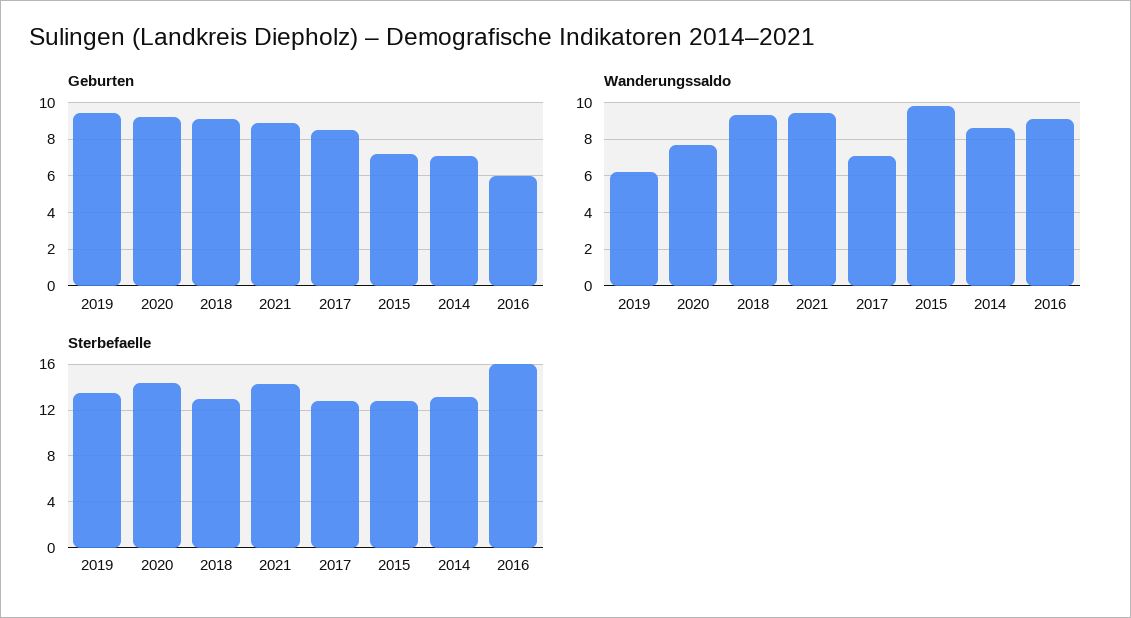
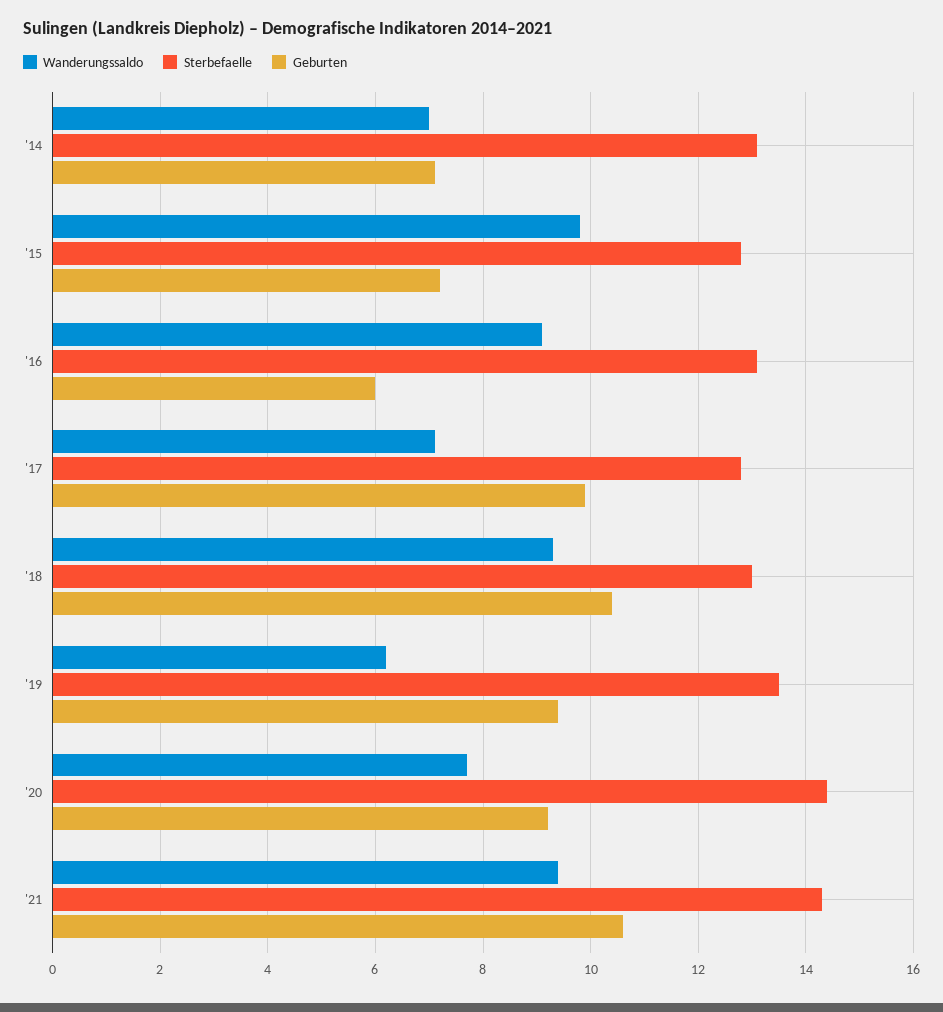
Geburten, 2018: 9 -> 10.5
Geburten, 2021: 9 -> 10.5
Geburten, 2017: 8.5 -> 10
Wanderungssaldo, 2014: 8.5 -> 7
Sterbefaelle, 2016: 16 -> 13

